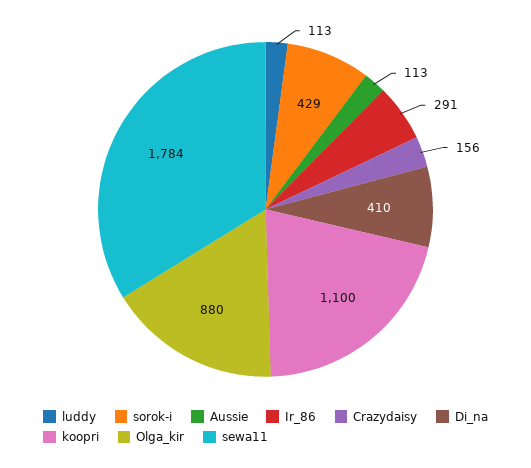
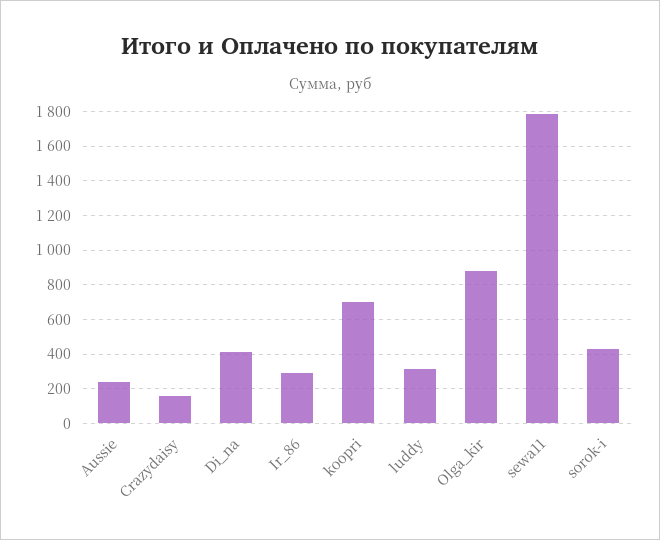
luddy: 113 -> 300
Aussie: 113 -> 250
koopri: 1100 -> 700

